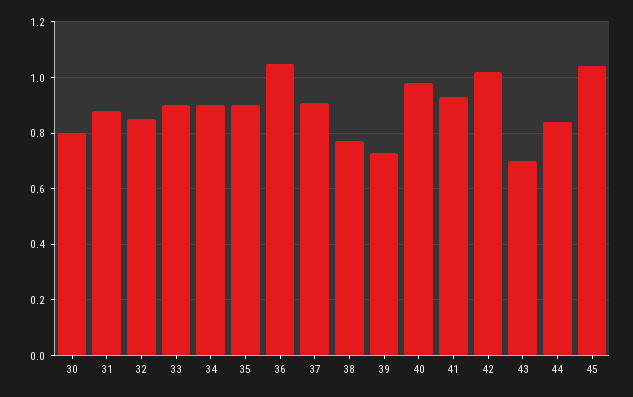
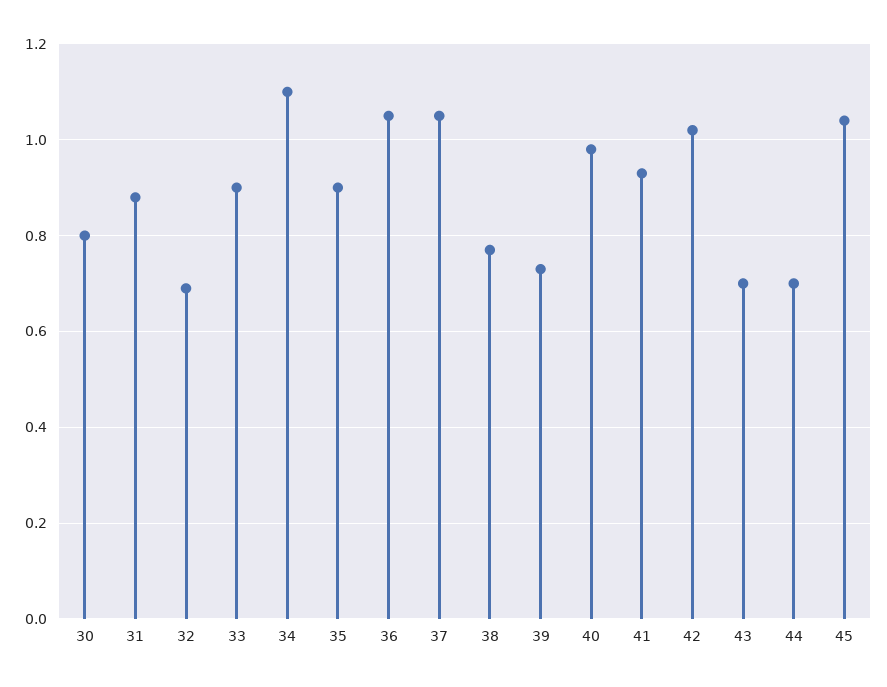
32: 0.85 -> 0.7
34: 0.9 -> 1.1
37: 0.9 -> 1.05
44: 0.85 -> 0.7

